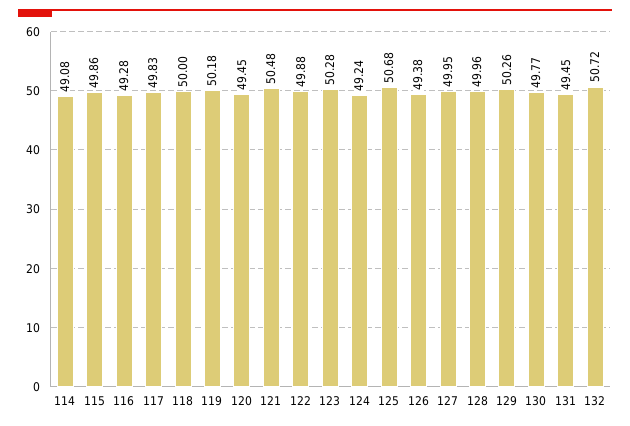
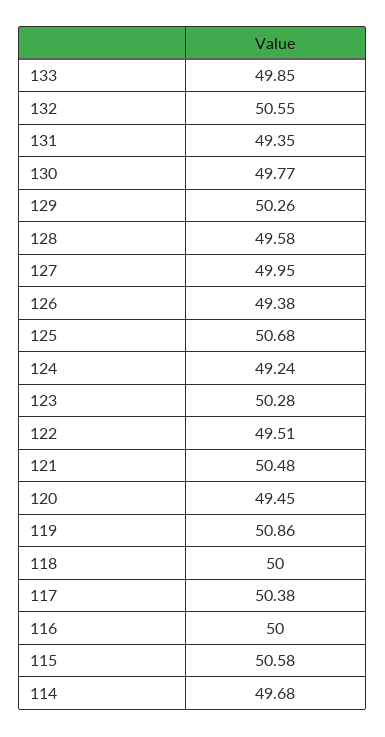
114: 49.08 -> 49.68
115: 49.86 -> 50.58
116: 49.28 -> 50
117: 49.83 -> 50.38
119: 50.18 -> 50.86
122: 49.88 -> 49.51
128: 49.96 -> 49.58
131: 49.45 -> 49.35
132: 50.72 -> 50.55
133: none -> 49.85

